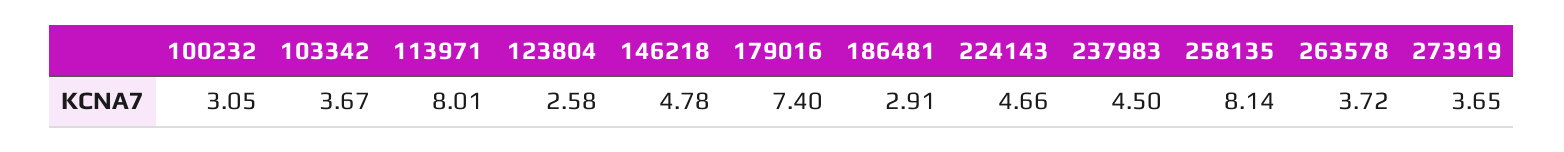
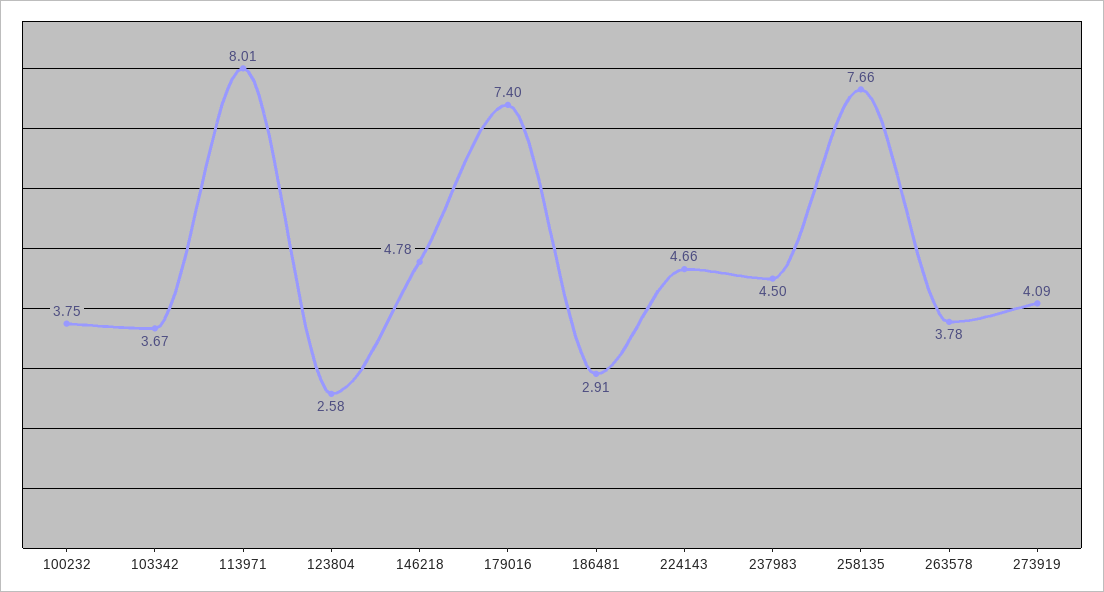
100232: 3.05 -> 3.75
258135: 8.14 -> 7.66
263578: 3.72 -> 3.78
273919: 3.65 -> 4.09

